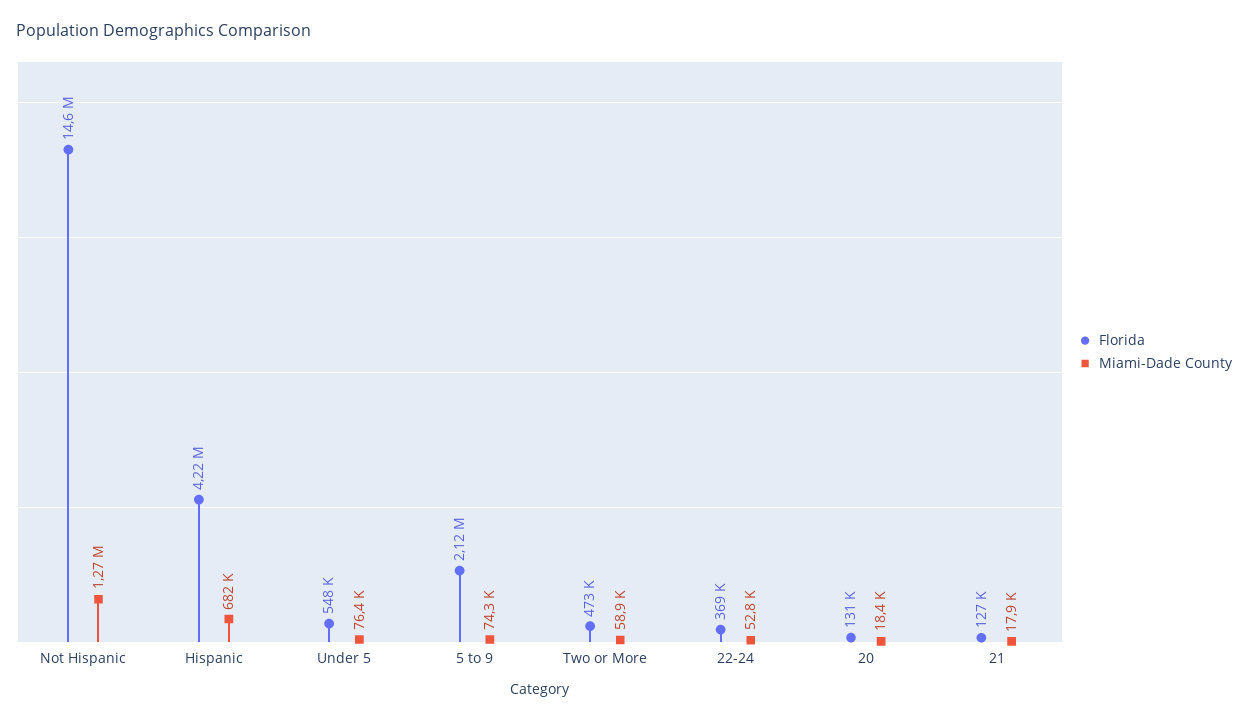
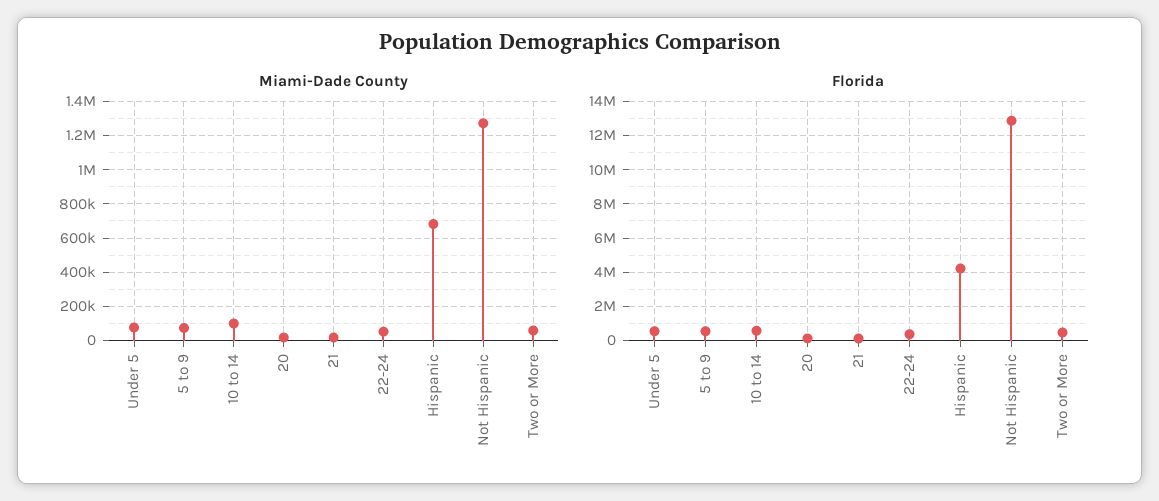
Florida, Not Hispanic: 14600000 -> 13000000
Florida, 5 to 9: 2120000 -> 500000
Miami-Dade County, 10 to 14: none -> 100000
Florida, 10 to 14: none -> 500000

